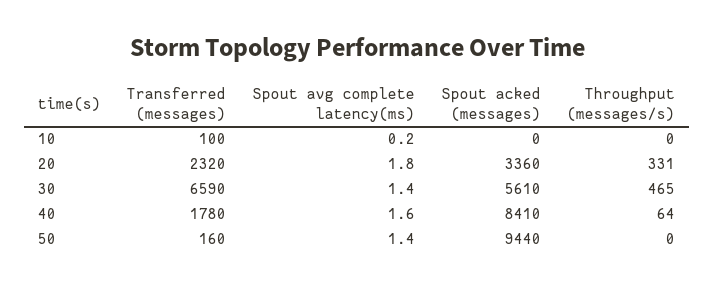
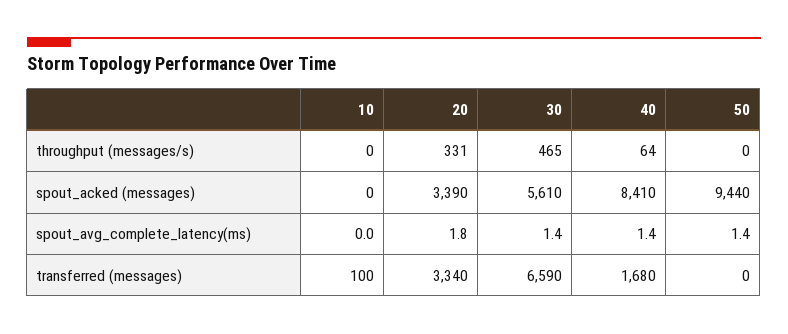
Spout avg complete latency(ms), 10: 0.2 -> 0
Transferred (messages), 20: 2320 -> 3340
Spout acked (messages), 20: 3360 -> 3390
Transferred (messages), 40: 1780 -> 1680
Spout avg complete latency(ms), 40: 1.6 -> 1.4
Transferred (messages), 50: 160 -> 0

